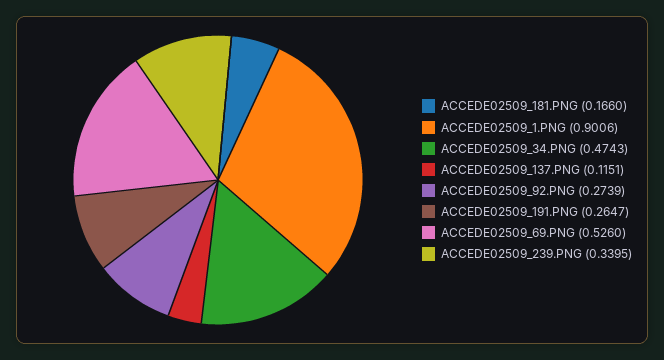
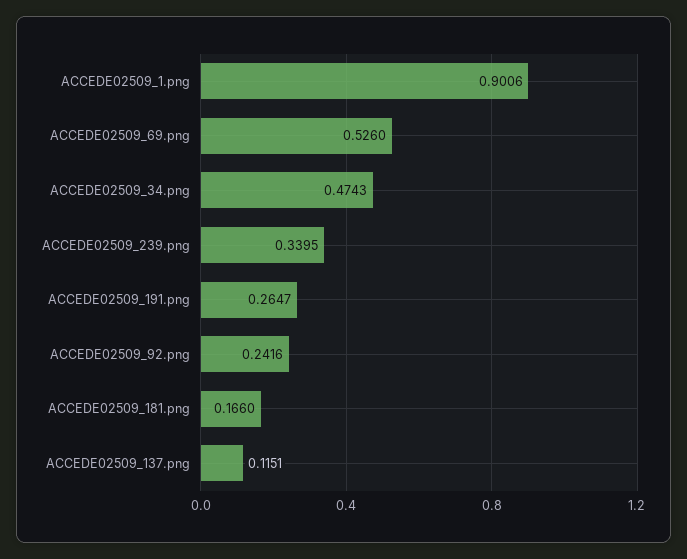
ACCEDE02509_92.PNG: 0.2739 -> 0.2416

